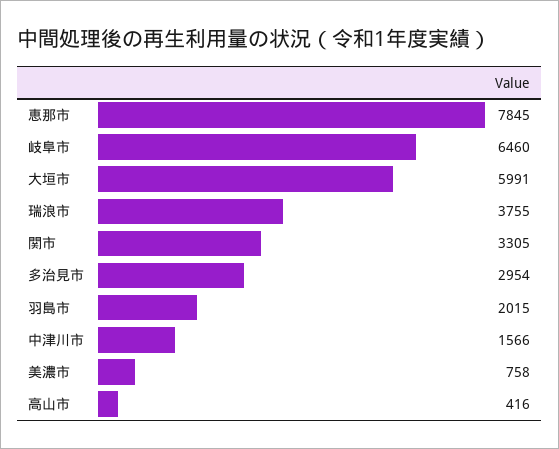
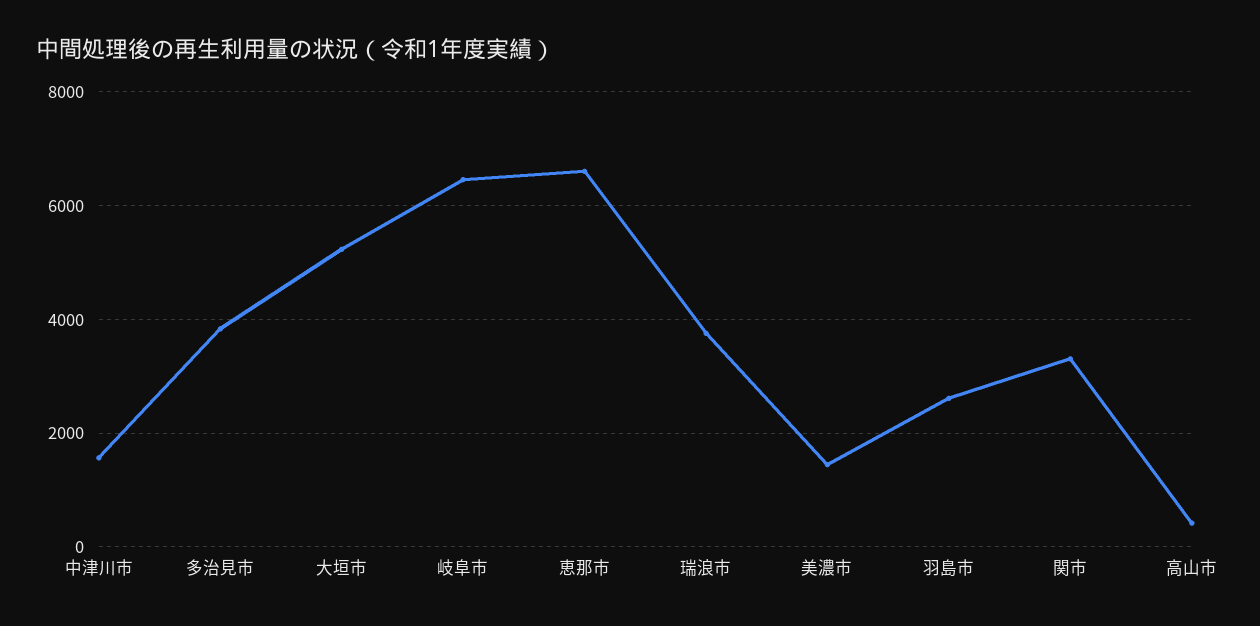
恵那市: 7845 -> 6600
大垣市: 5991 -> 5200
多治見市: 2954 -> 3800
羽島市: 2015 -> 2600
美濃市: 758 -> 1400

